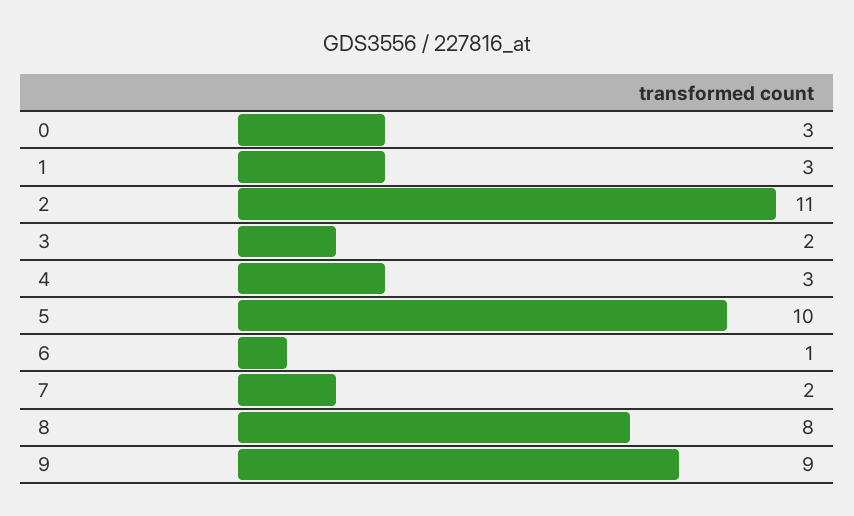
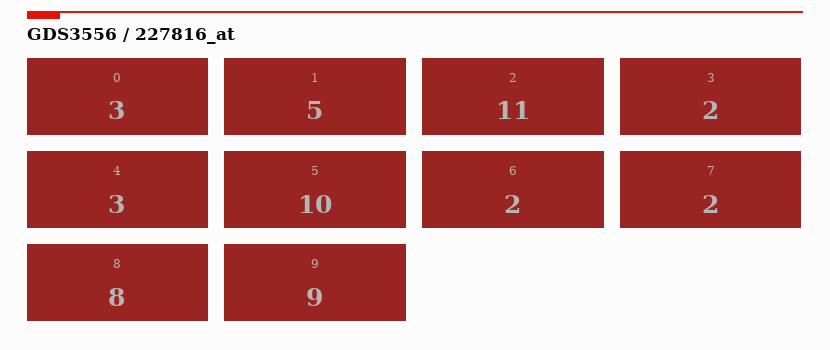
1: 3 -> 5
6: 1 -> 2

